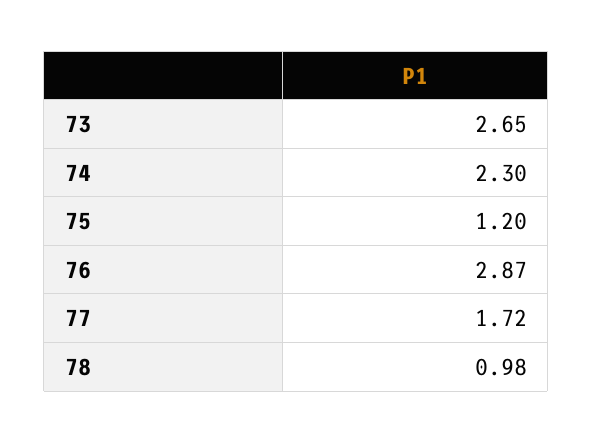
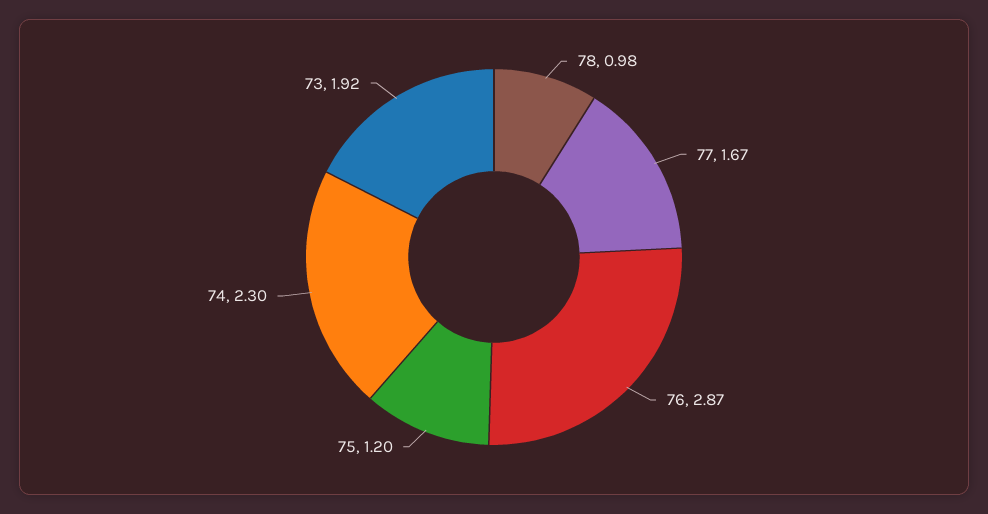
73: 2.65 -> 1.92
77: 1.72 -> 1.67

